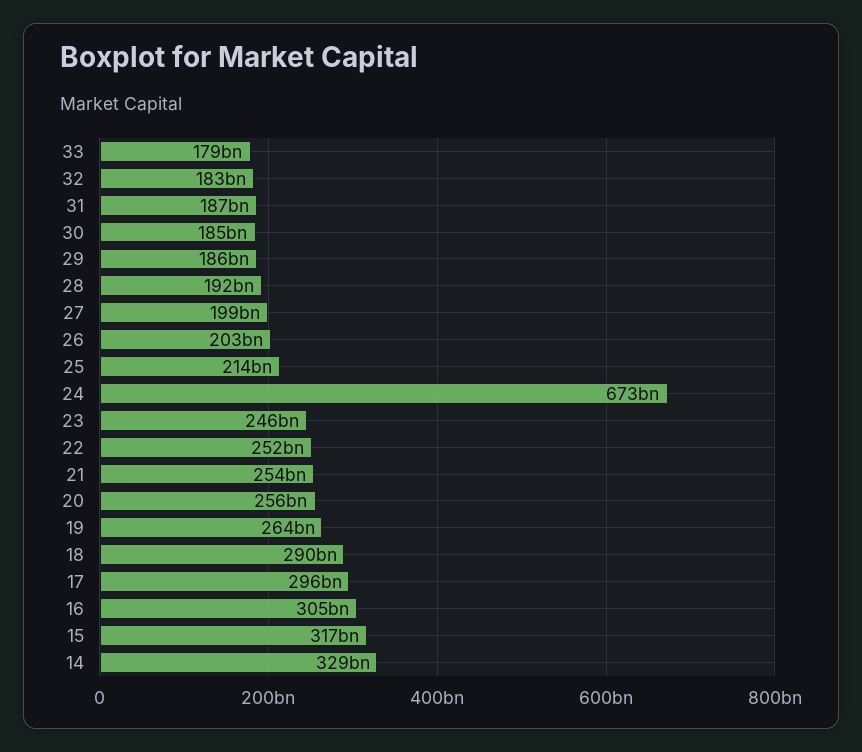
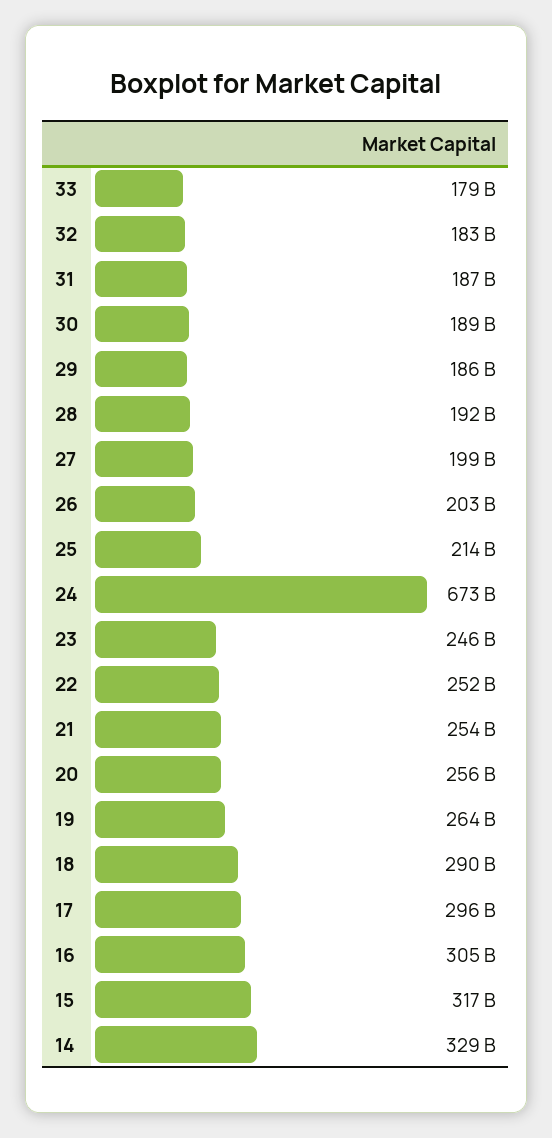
30: 185000000000 -> 189000000000

